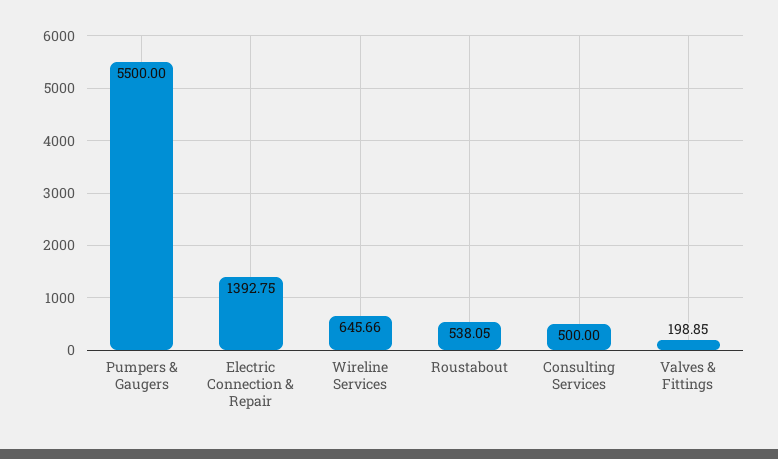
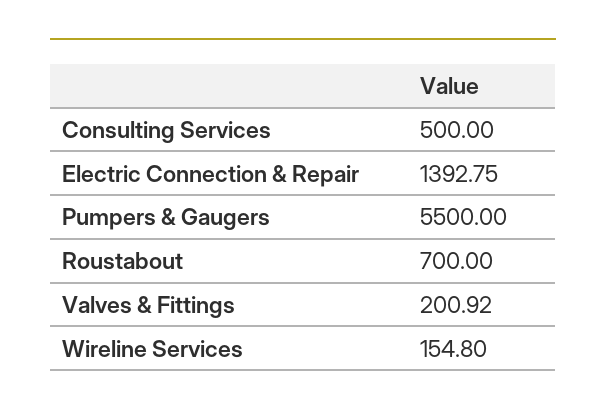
Wireline Services: 645.66 -> 154.8
Roustabout: 538.05 -> 700
Valves & Fittings: 198.85 -> 200.92

